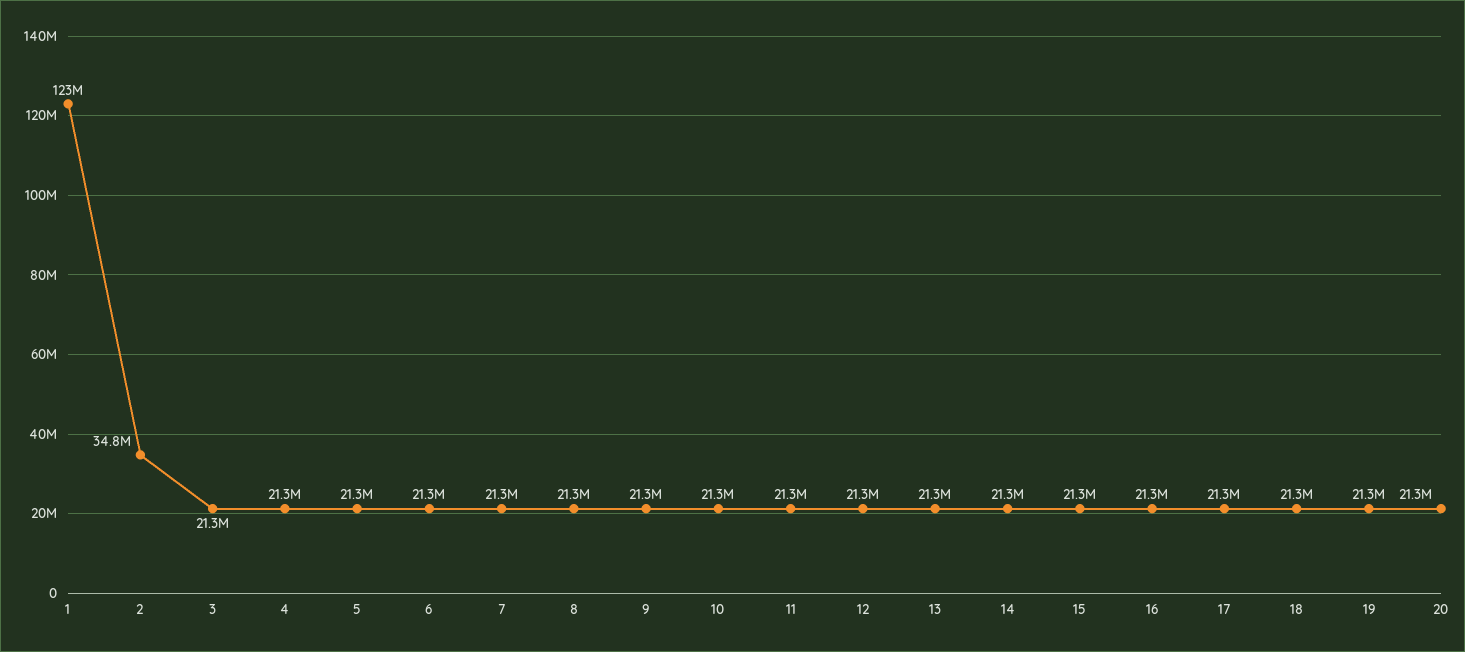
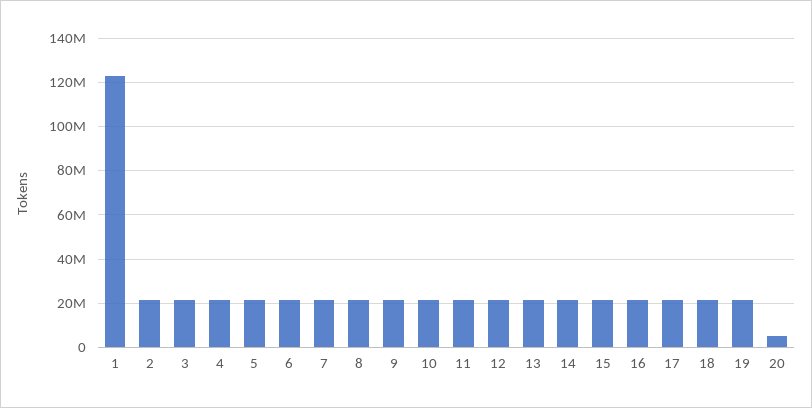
2: 34800000 -> 20000000
20: 21300000 -> 5000000

